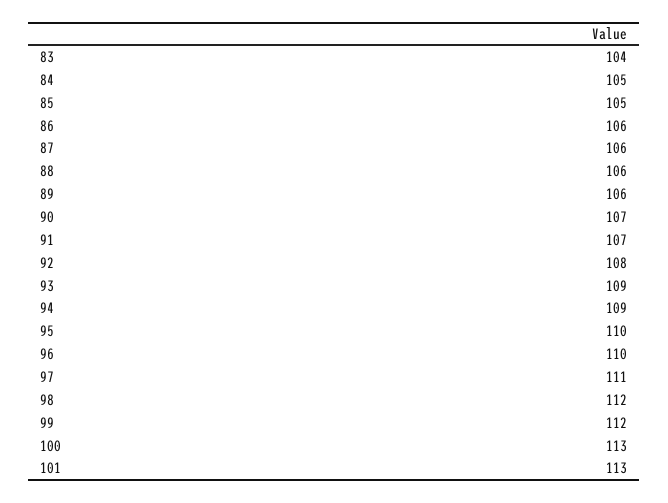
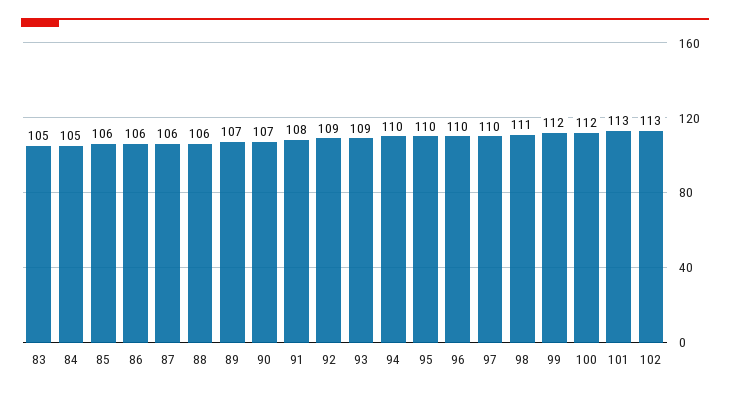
83: 104 -> 105
85: 105 -> 106
89: 106 -> 107
91: 107 -> 108
92: 108 -> 109
94: 109 -> 110
97: 111 -> 110
98: 112 -> 111
100: 113 -> 112
102: none -> 113

